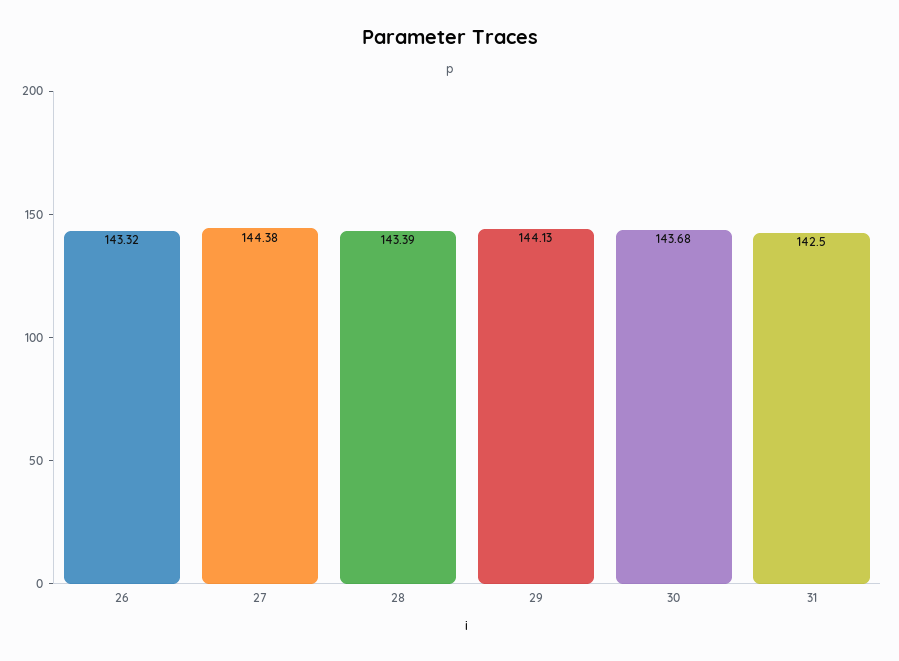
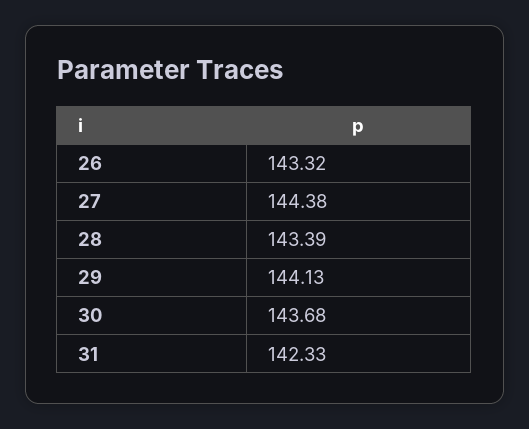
31: 142.5 -> 142.33

